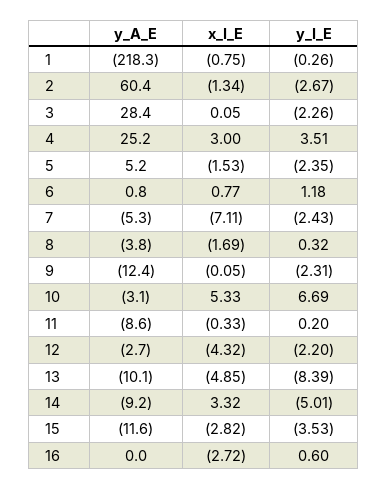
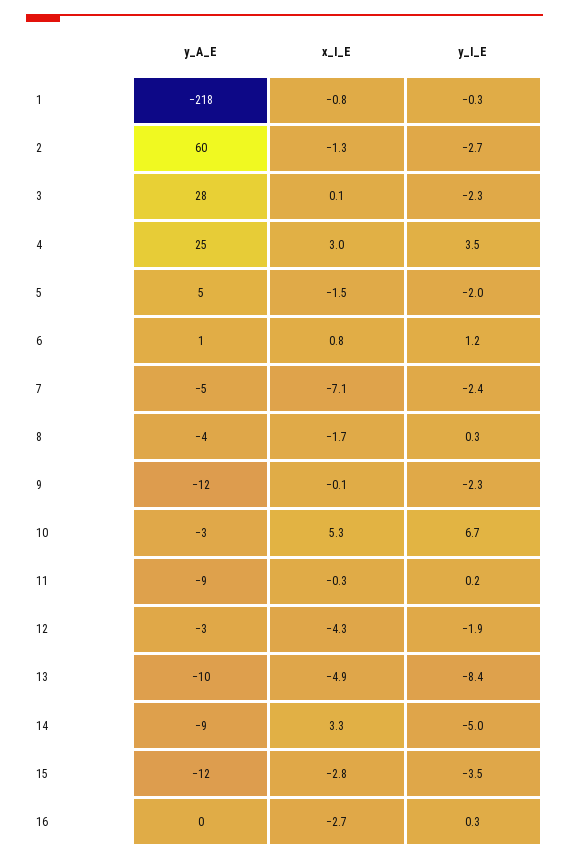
y_I_E, 5: -2.35 -> -2
y_I_E, 12: -2.2 -> -1.9
y_I_E, 16: 0.6 -> 0.3

